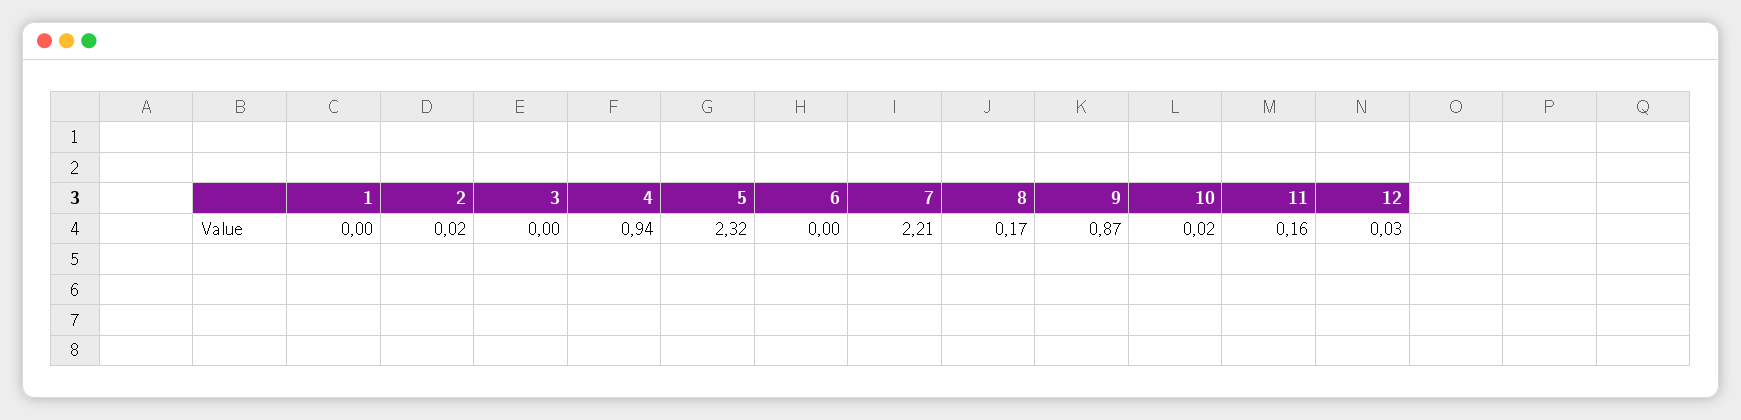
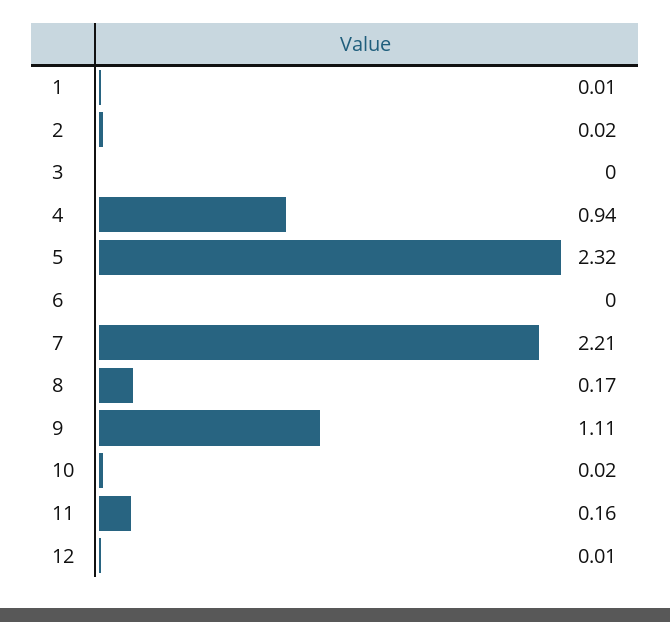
1: 0 -> 0.01
9: 0.87 -> 1.11
12: 0.03 -> 0.01

